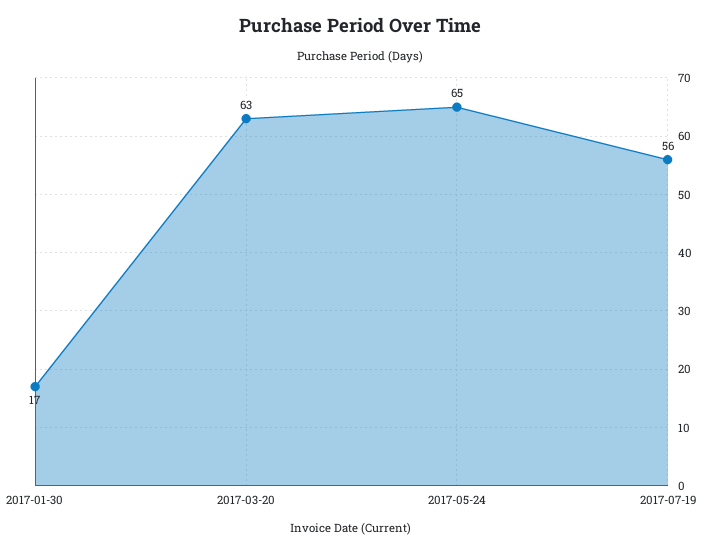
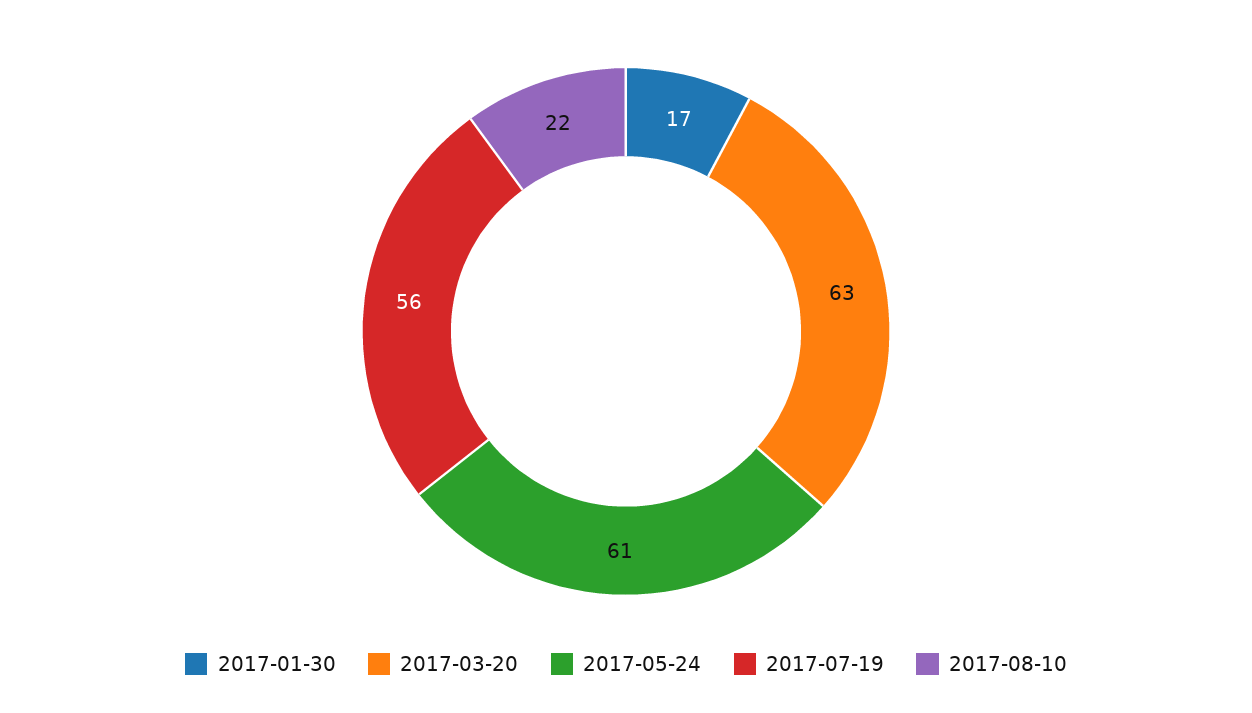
2017-05-24: 65 -> 61
2017-08-10: none -> 22

